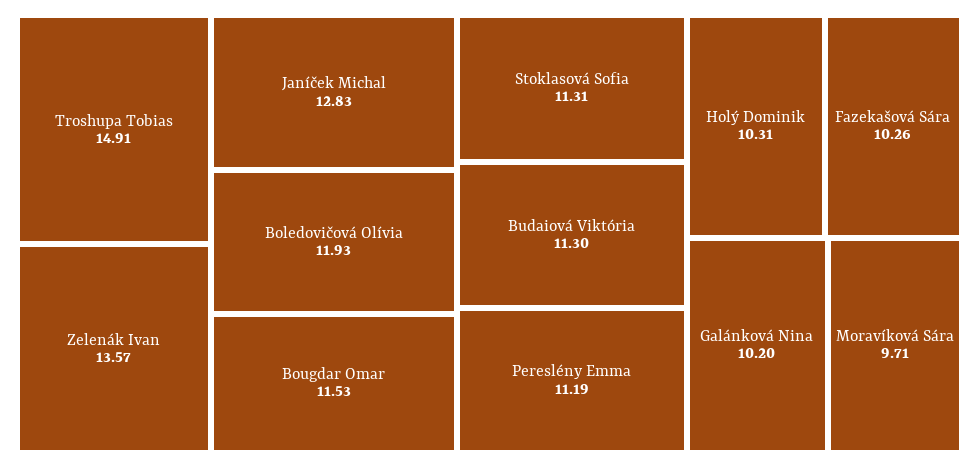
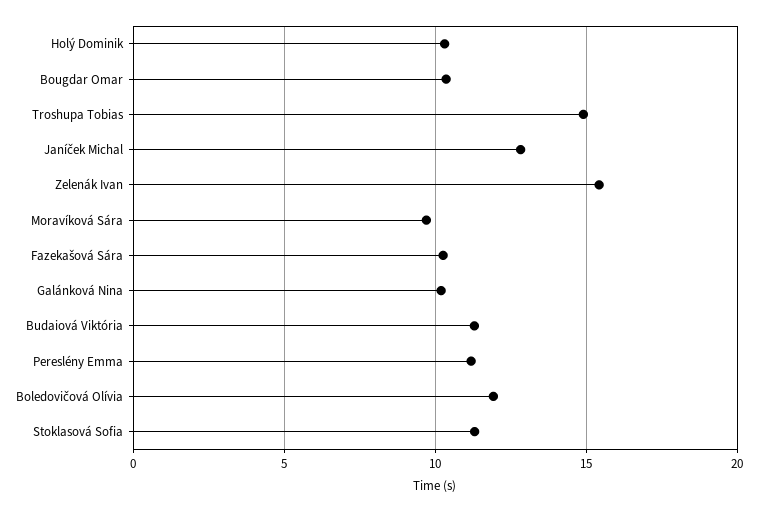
Zelenák Ivan: 13.57 -> 15.5
Bougdar Omar: 11.53 -> 10.5

